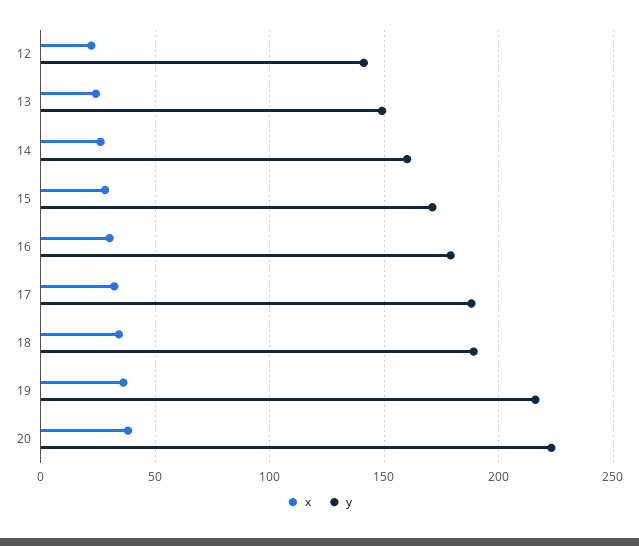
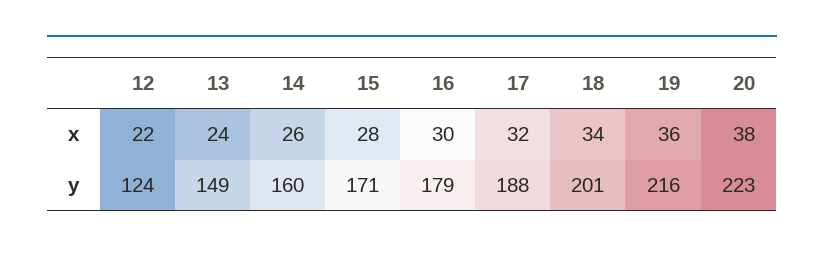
y, 12: 140 -> 124
y, 18: 190 -> 201

